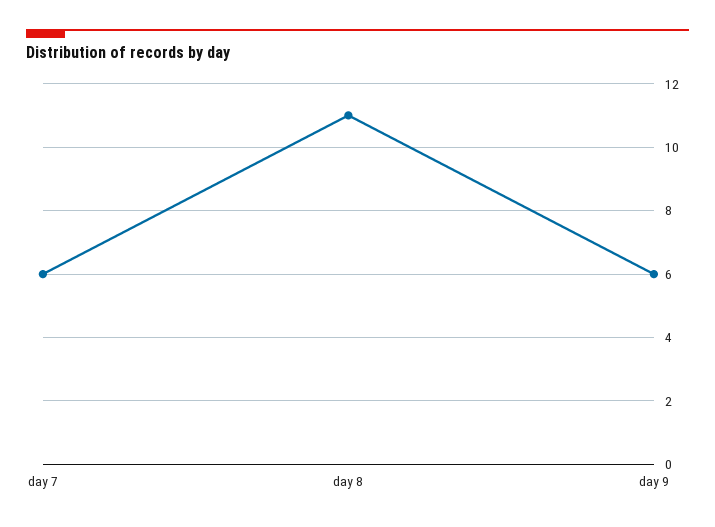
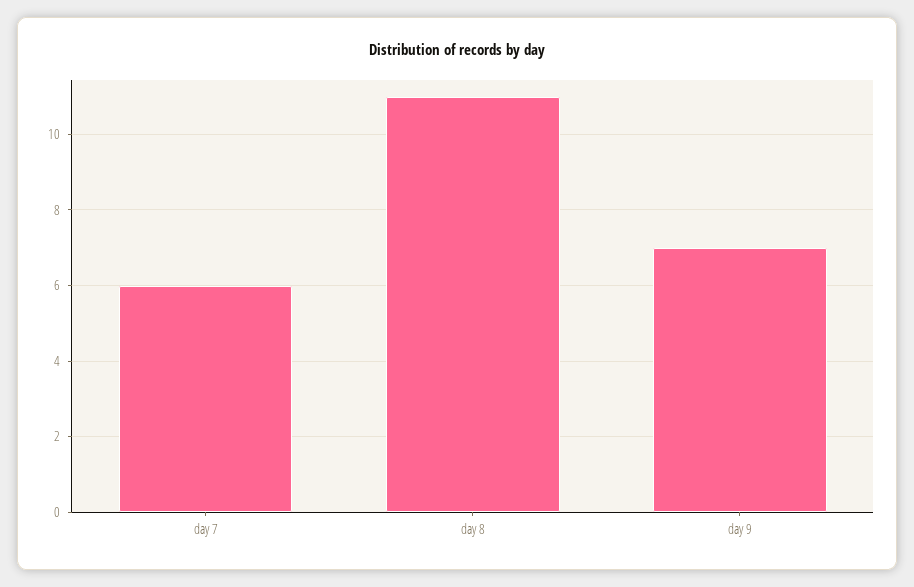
day 9: 6 -> 7

